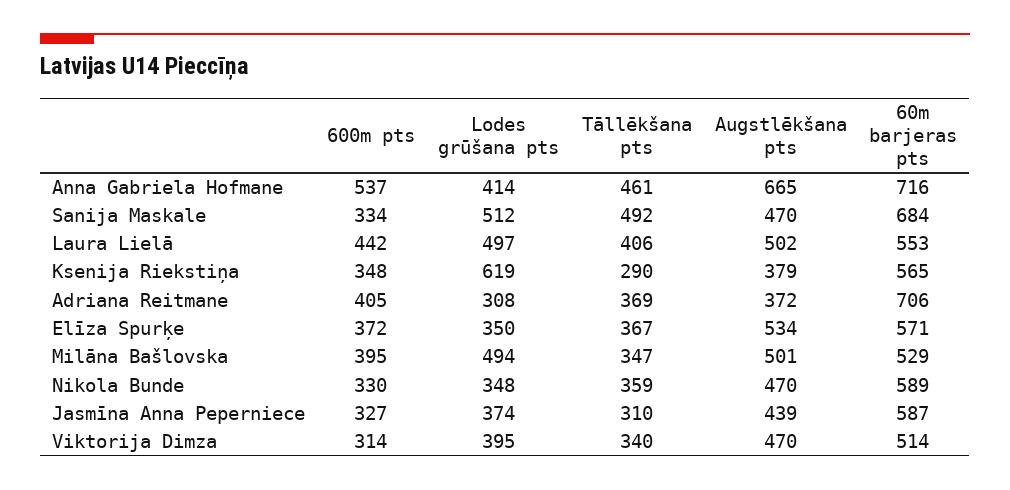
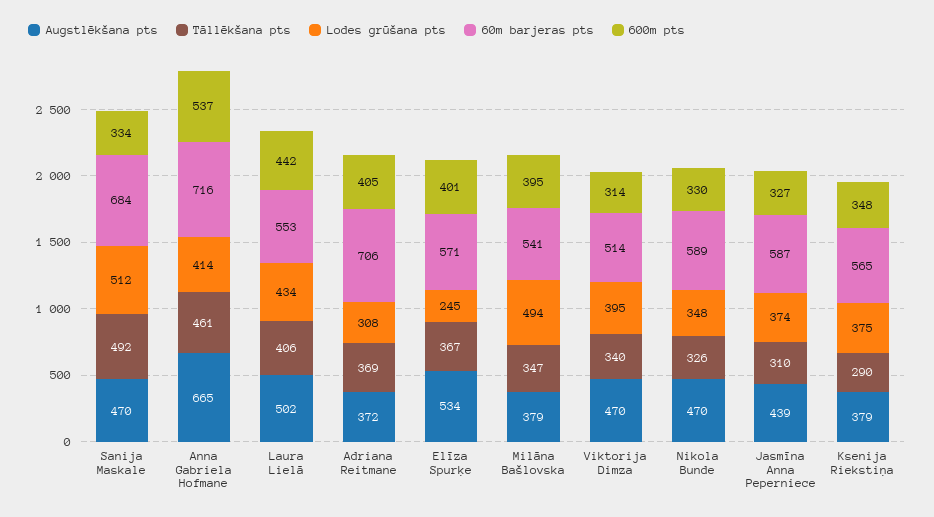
Lodes grūšana pts, Laura Lielā: 497 -> 434
Lodes grūšana pts, Ksenija Riekstiņa: 619 -> 375
600m pts, Elīza Spurķe: 372 -> 401
Lodes grūšana pts, Elīza Spurķe: 350 -> 245
Augstlēkšana pts, Milāna Bašlovska: 501 -> 379
60m barjeras pts, Milāna Bašlovska: 529 -> 541
Tāllēkšana pts, Nikola Bunde: 359 -> 326

